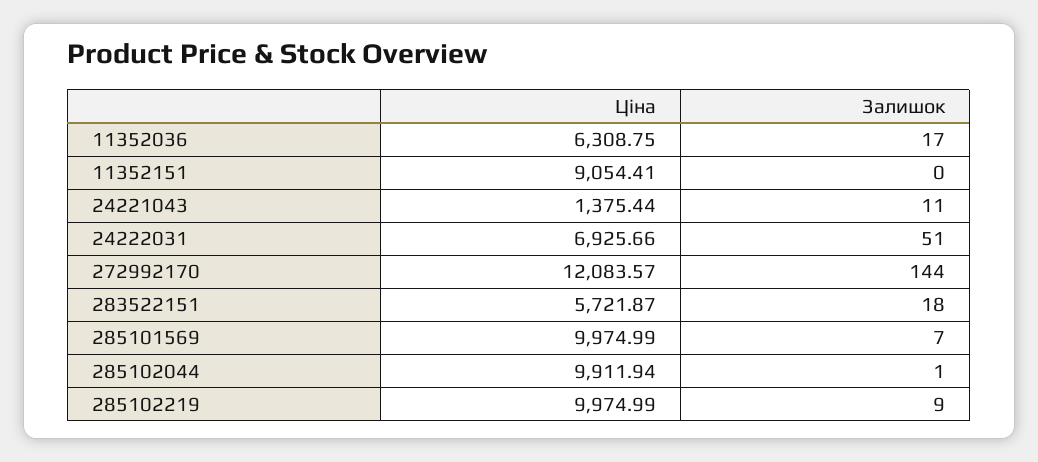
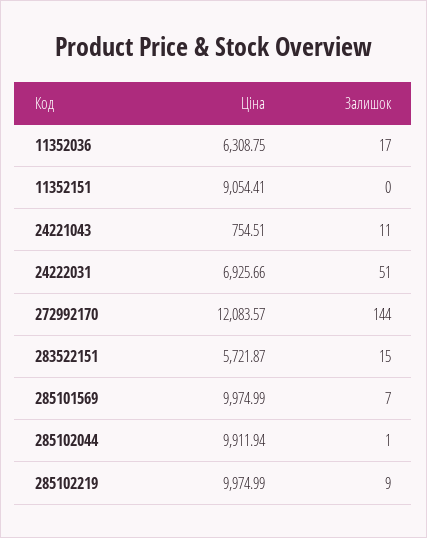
Ціна, 24221043: 1375.44 -> 754.51
Залишок, 283522151: 18 -> 15

